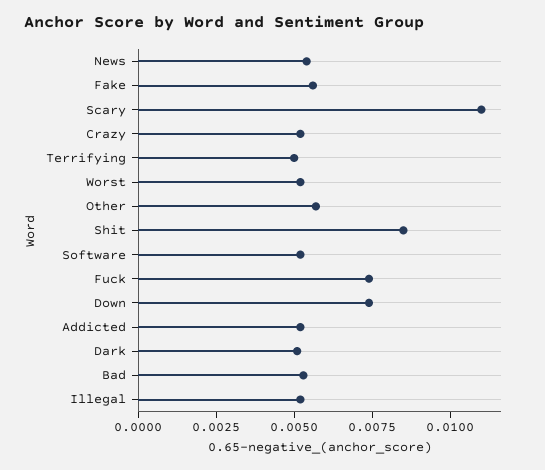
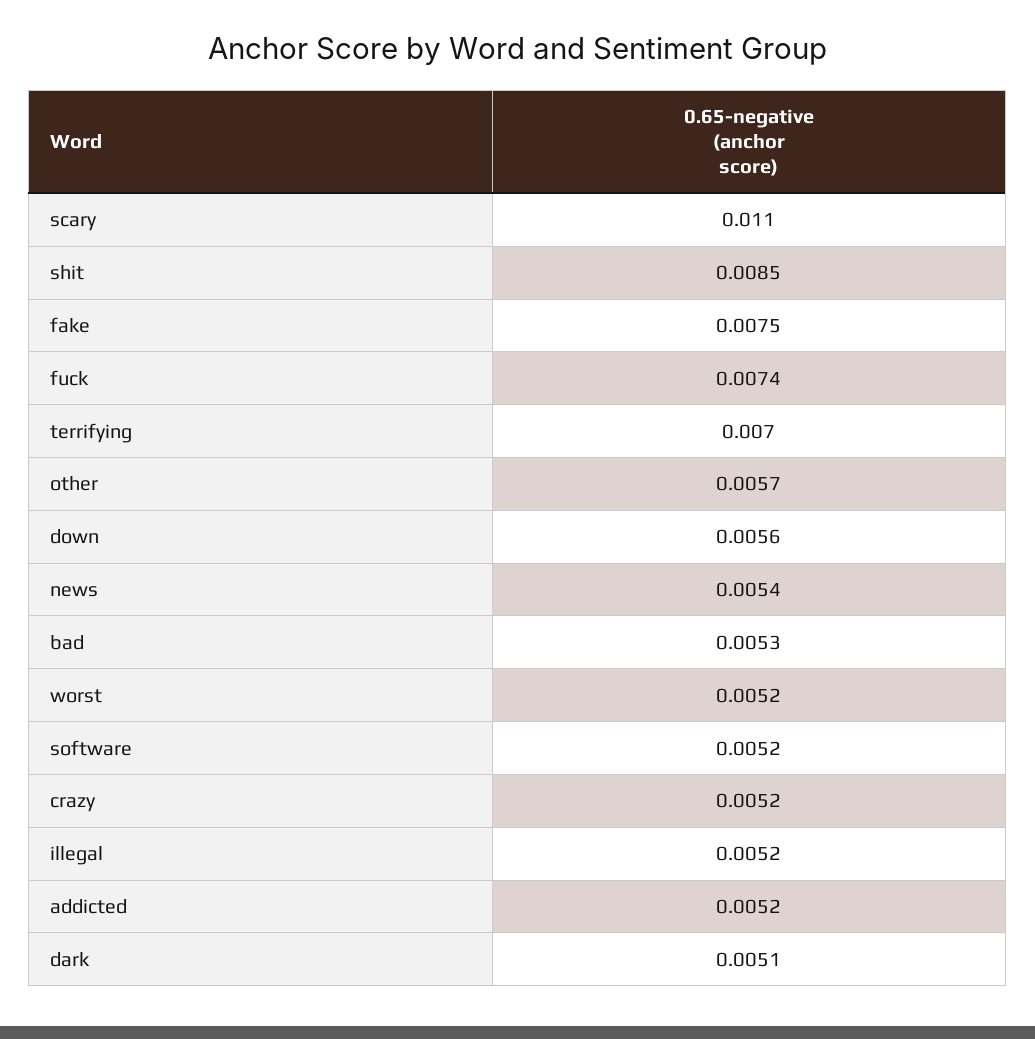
Fake: 0.0055 -> 0.0075
Terrifying: 0.005 -> 0.007
Down: 0.0075 -> 0.0056

